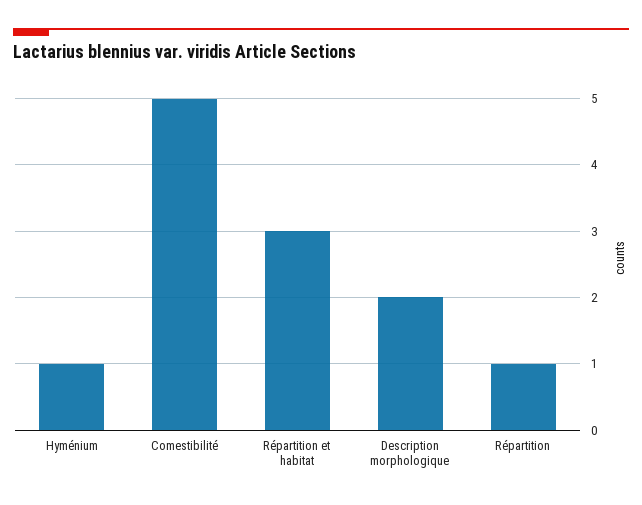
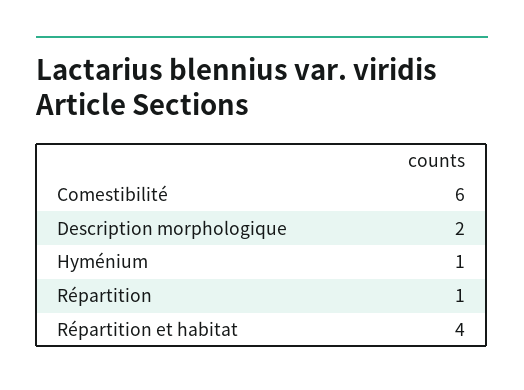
Comestibilité: 5 -> 6
Répartition et habitat: 3 -> 4

